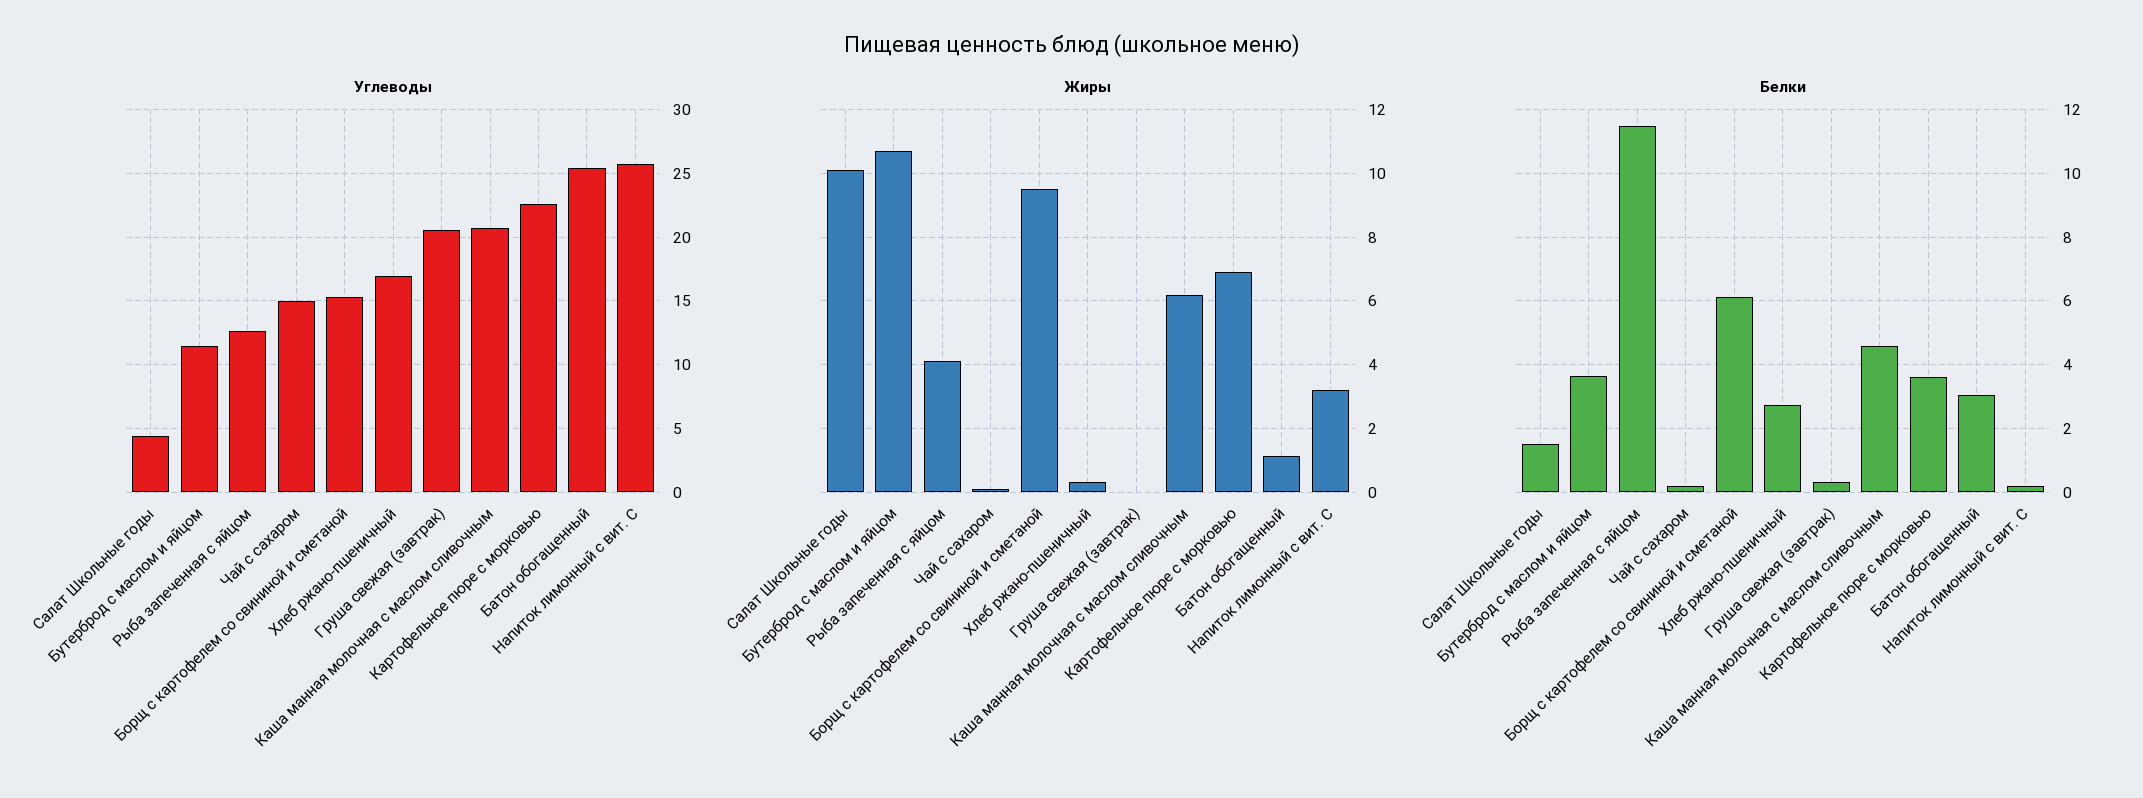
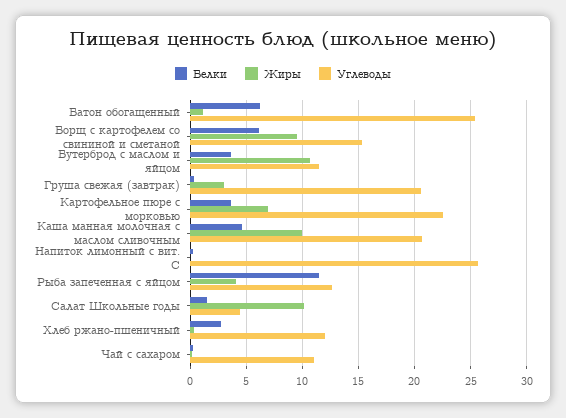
Углеводы, Чай с сахаром: 15 -> 11
Углеводы, Хлеб ржано-пшеничный: 17 -> 12
Жиры, Груша свежая (завтрак): 0 -> 3
Жиры, Каша манная молочная с маслом сливочным: 6.2 -> 10
Жиры, Напиток лимонный с вит. С: 3.2 -> 0
Белки, Батон обогащенный: 3 -> 6

